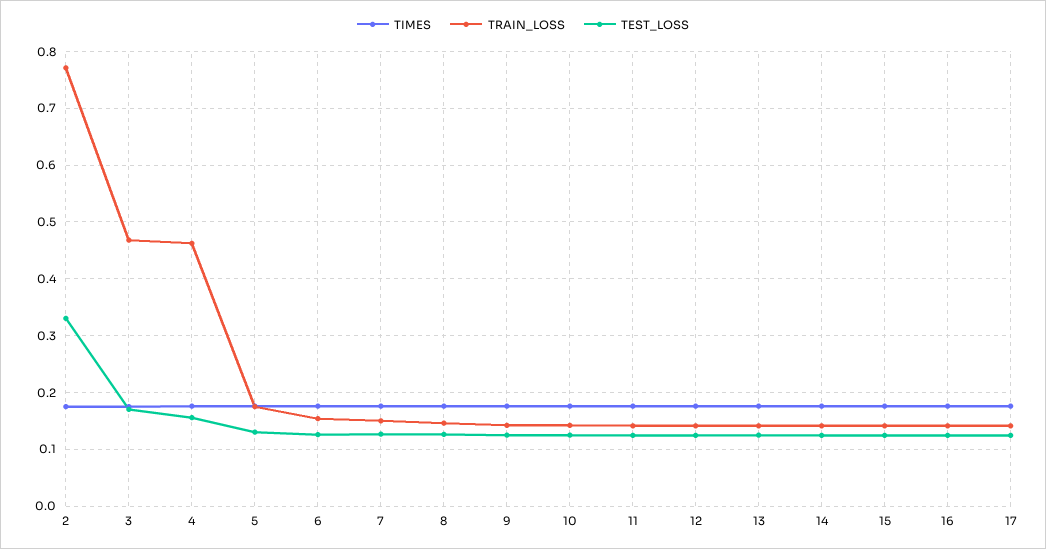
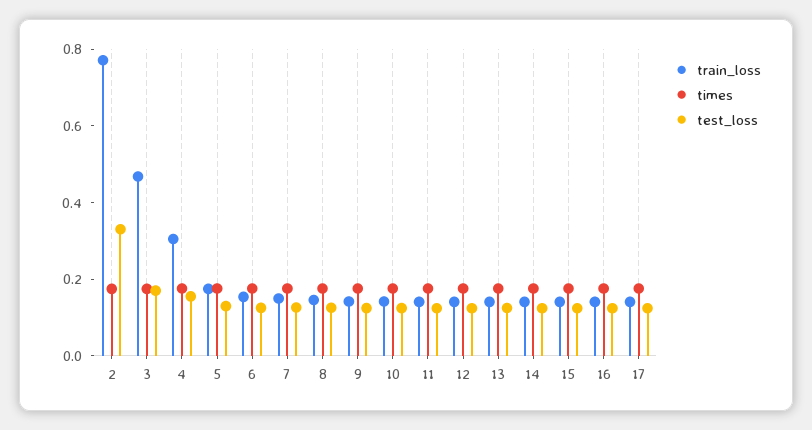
TRAIN_LOSS, 4: 0.46 -> 0.3

